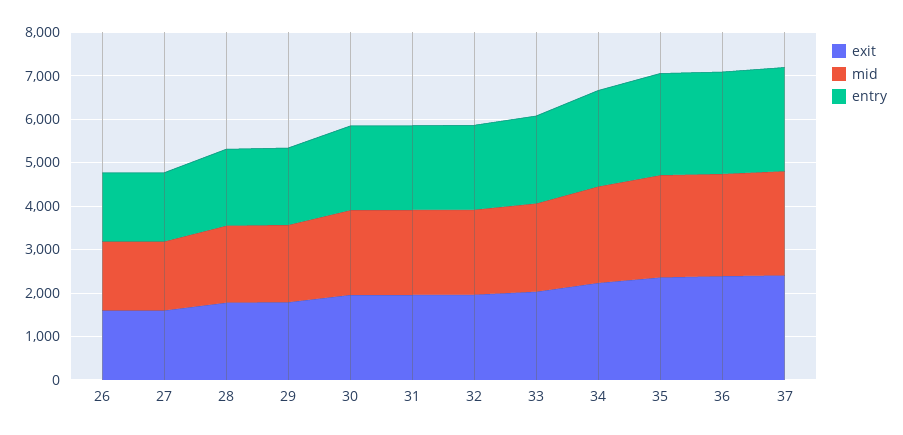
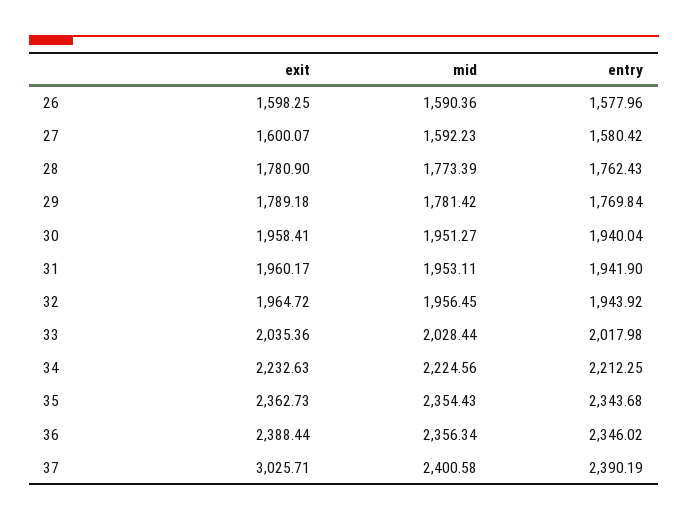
exit, 37: 2400 -> 3025.71

